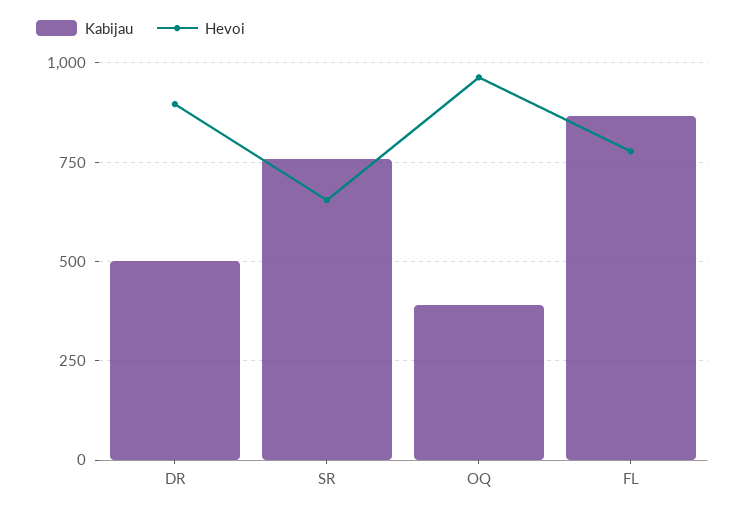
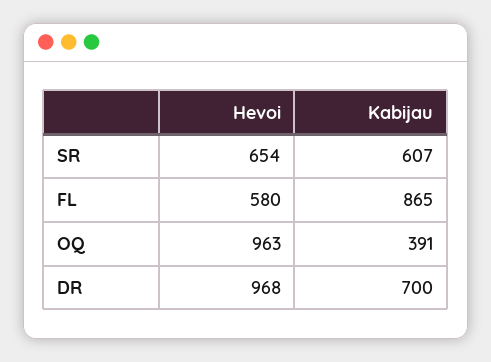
Kabijau, DR: 500 -> 700
Hevoi, DR: 900 -> 968
Kabijau, SR: 750 -> 607
Hevoi, FL: 775 -> 580

